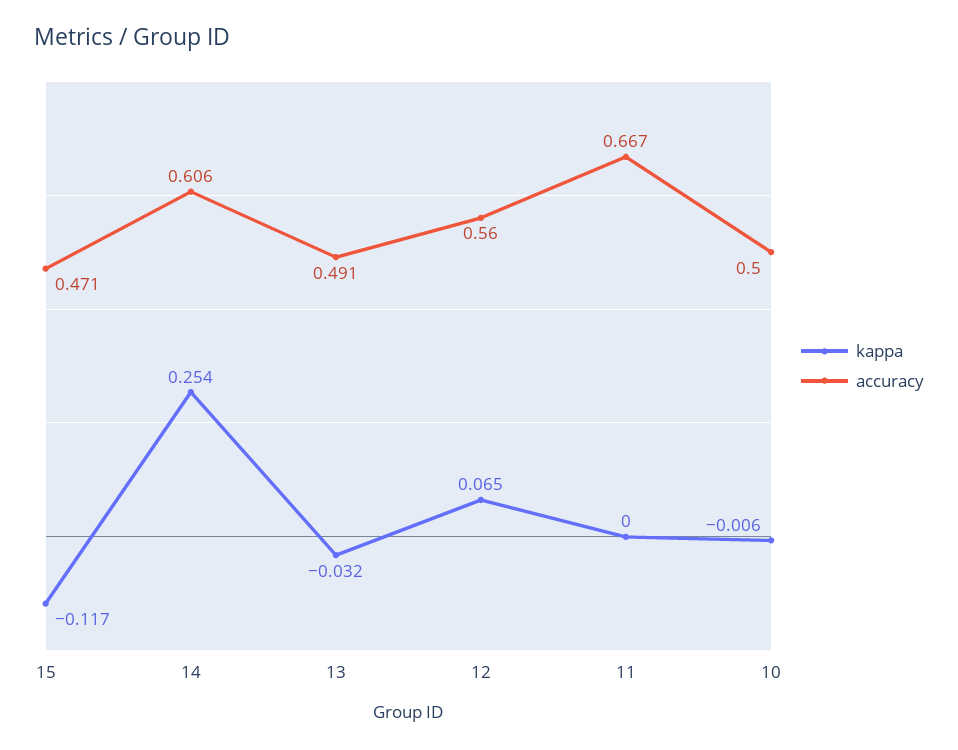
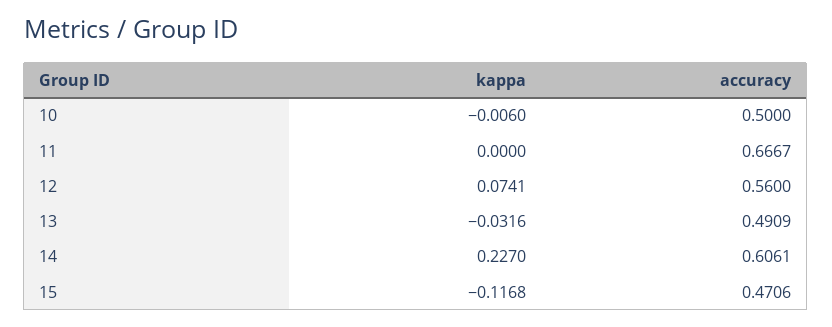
kappa, 14: 0.254 -> 0.227
kappa, 12: 0.065 -> 0.0741

